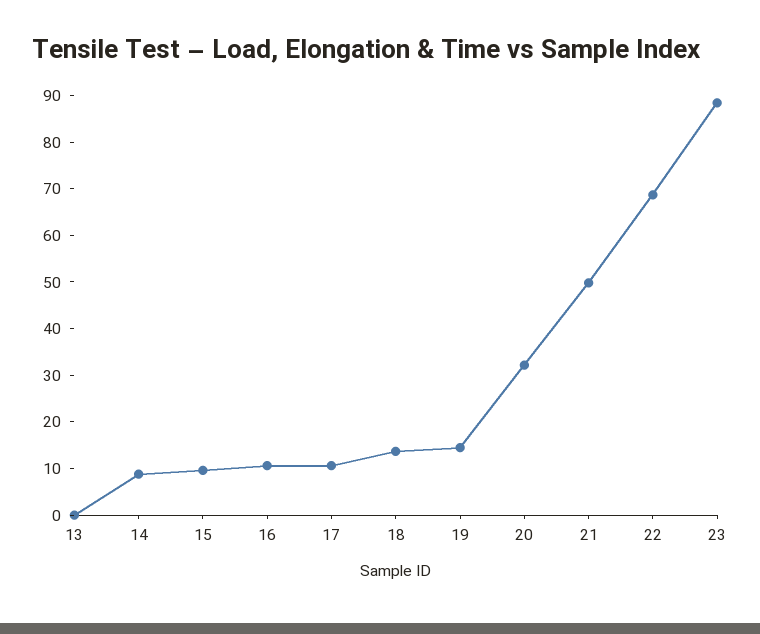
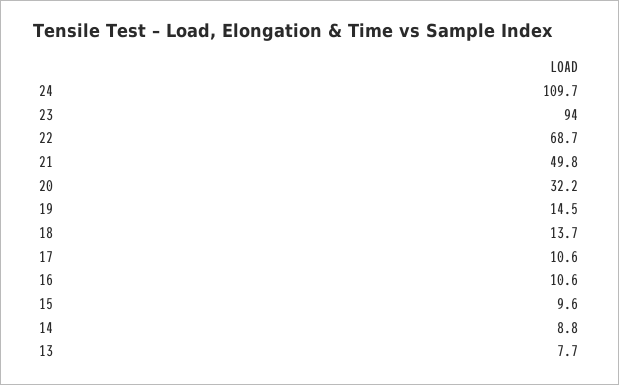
13: 0 -> 7.7
23: 88 -> 94
24: none -> 109.7

